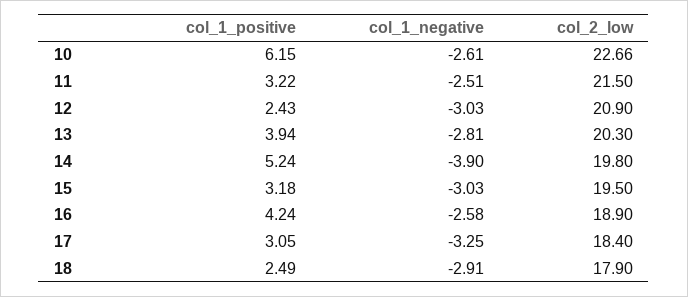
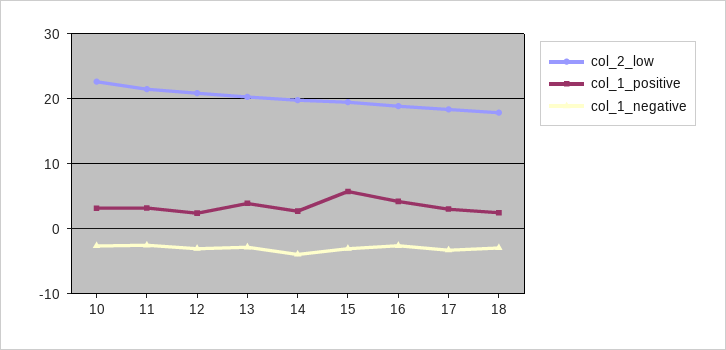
col_1_positive, 10: 6.15 -> 3
col_1_positive, 14: 5.24 -> 3
col_1_positive, 15: 3.18 -> 6

